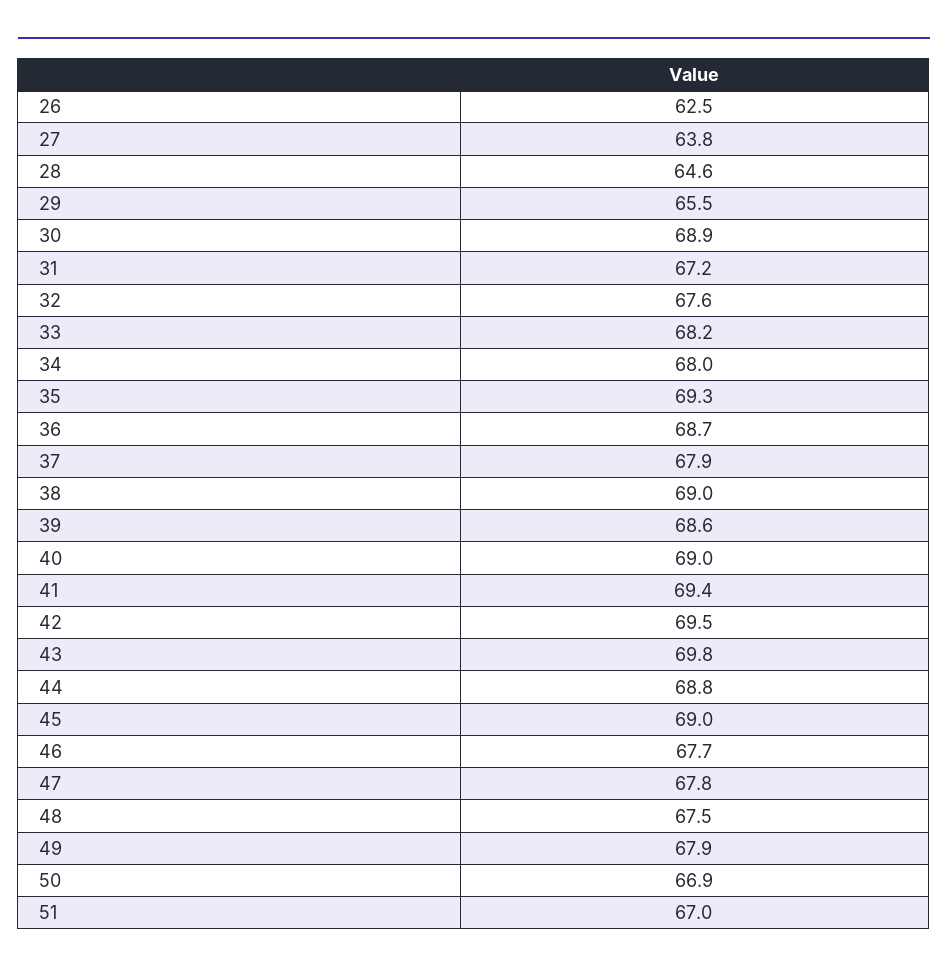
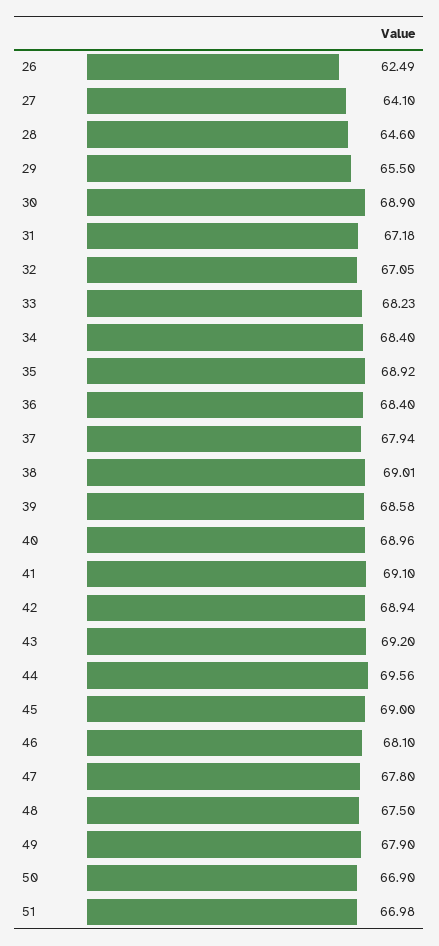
27: 63.8 -> 64.1
32: 67.6 -> 67.05
34: 68 -> 68.4
35: 69.3 -> 68.92
36: 68.7 -> 68.4
41: 69.4 -> 69.1
42: 69.5 -> 68.94
43: 69.8 -> 69.2
44: 68.8 -> 69.56
46: 67.7 -> 68.1

